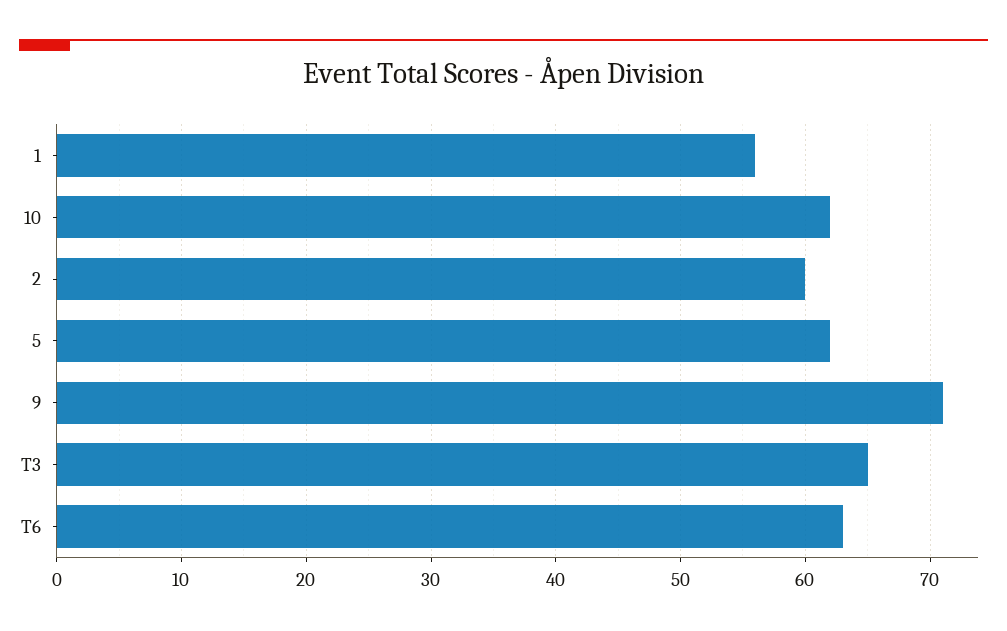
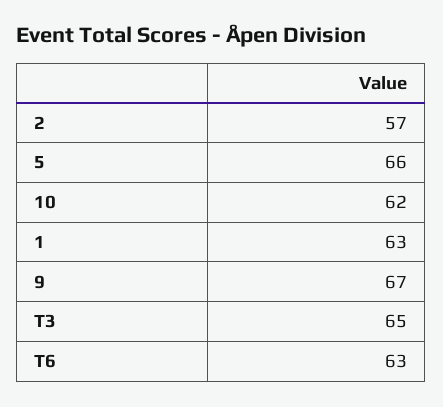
1: 56 -> 63
2: 60 -> 57
5: 62 -> 66
9: 71 -> 67

